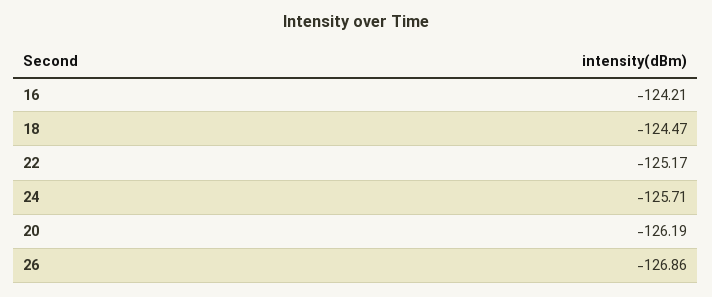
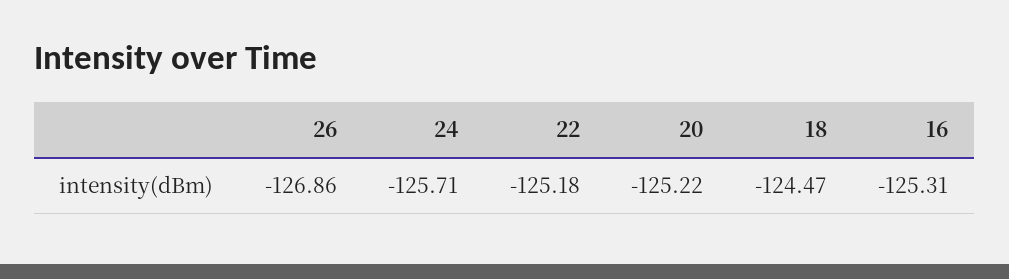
16: -124.21 -> -125.31
22: -125.17 -> -125.18
20: -126.19 -> -125.22

